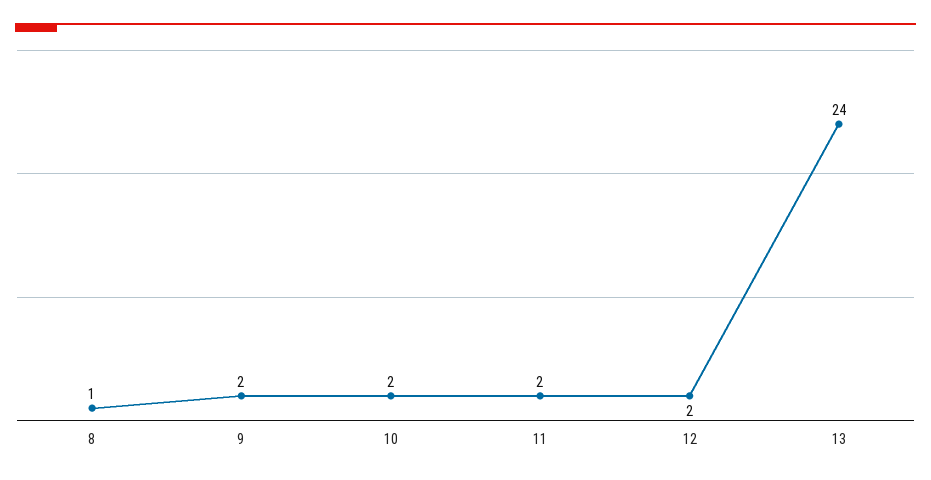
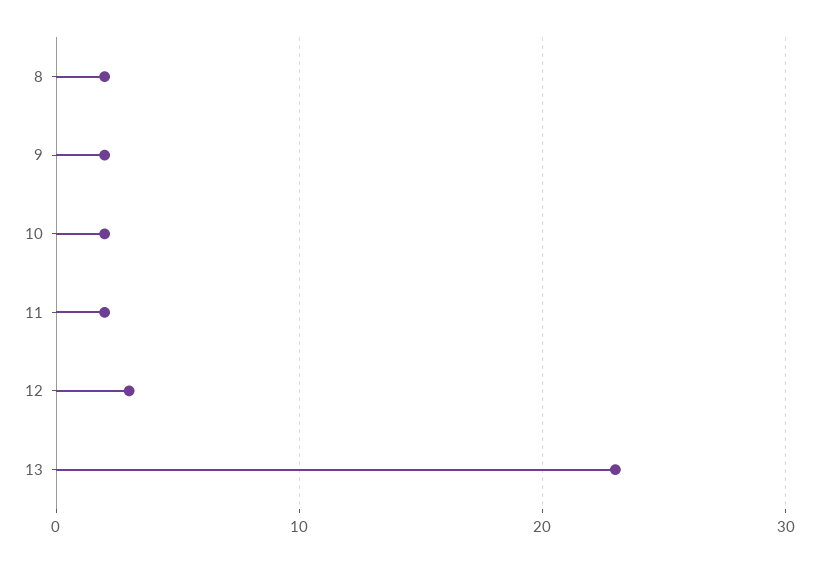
8: 1 -> 2
12: 2 -> 3
13: 24 -> 23

